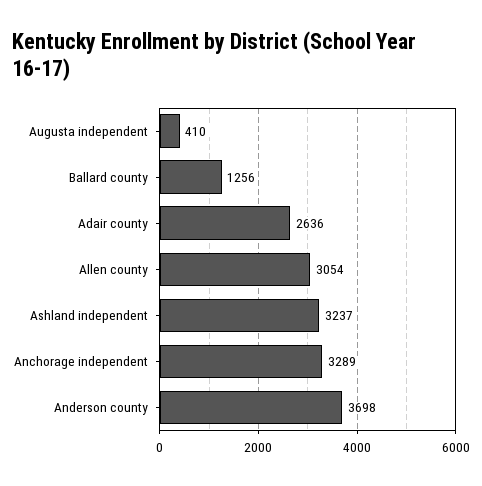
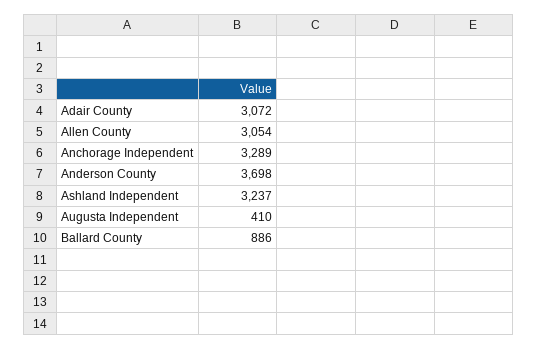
Ballard county: 1256 -> 886
Adair county: 2636 -> 3072

